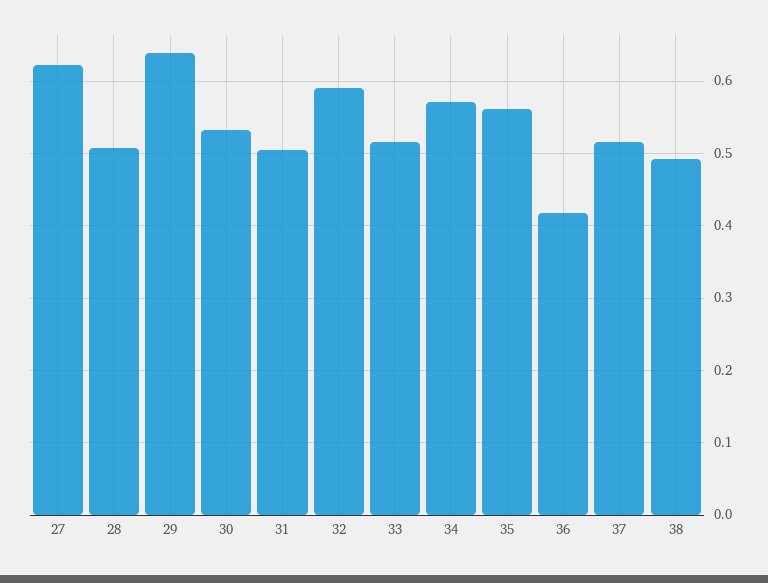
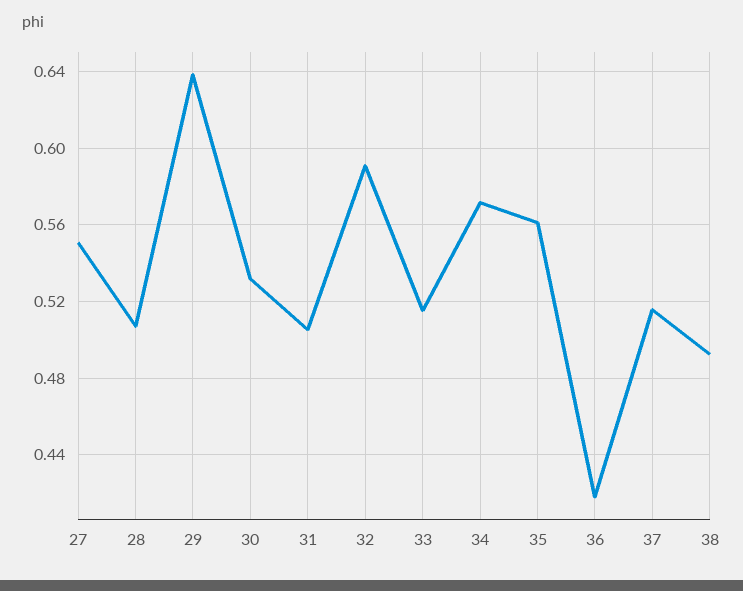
27: 0.62 -> 0.55

